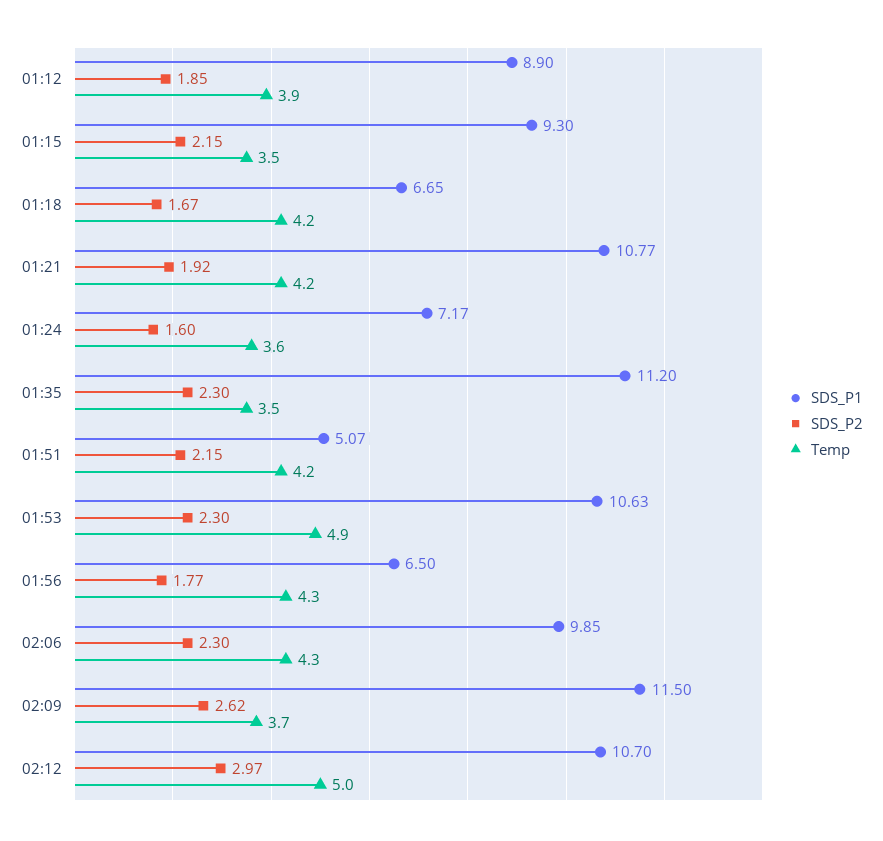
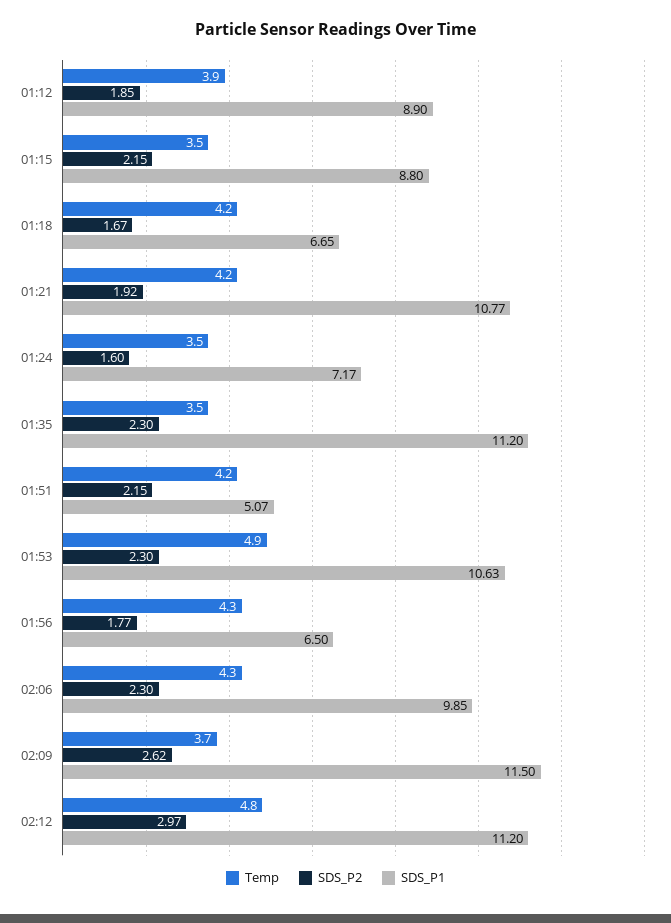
SDS_P1, 01:15: 9.3 -> 8.8
Temp, 01:24: 3.6 -> 3.5
SDS_P1, 02:12: 10.7 -> 11.2
Temp, 02:12: 5 -> 4.8

